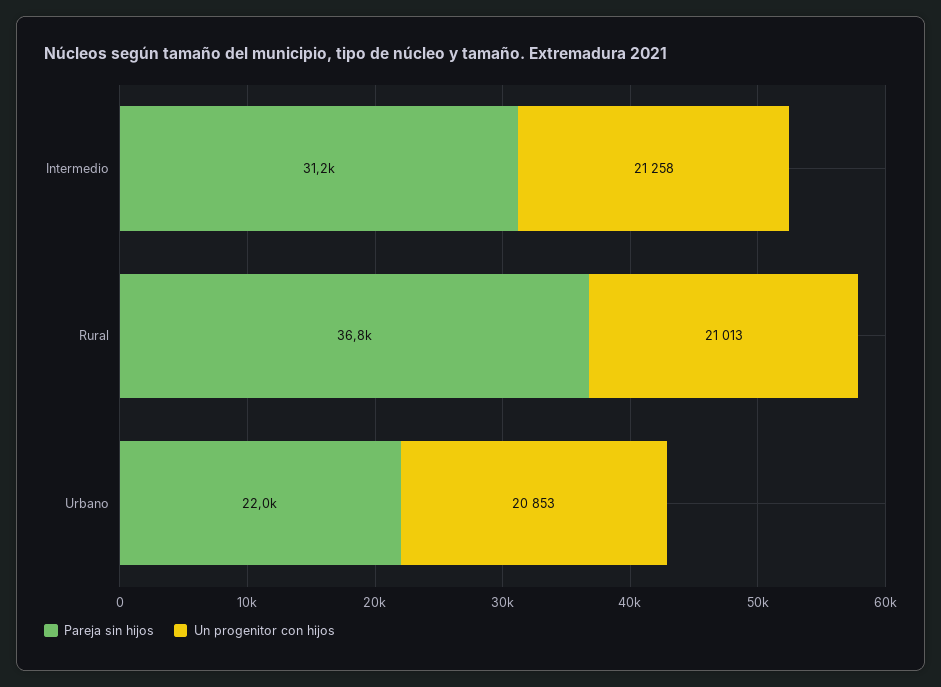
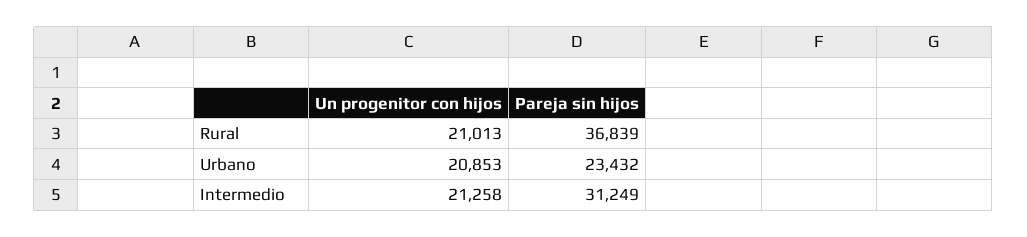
Pareja sin hijos, Urbano: 22000 -> 23432

